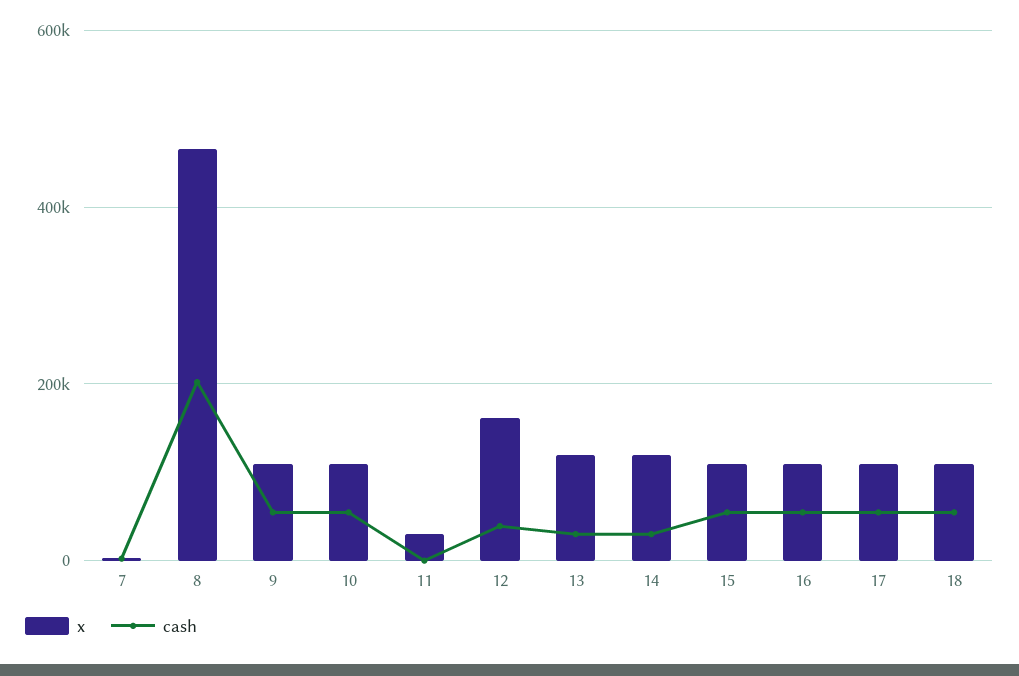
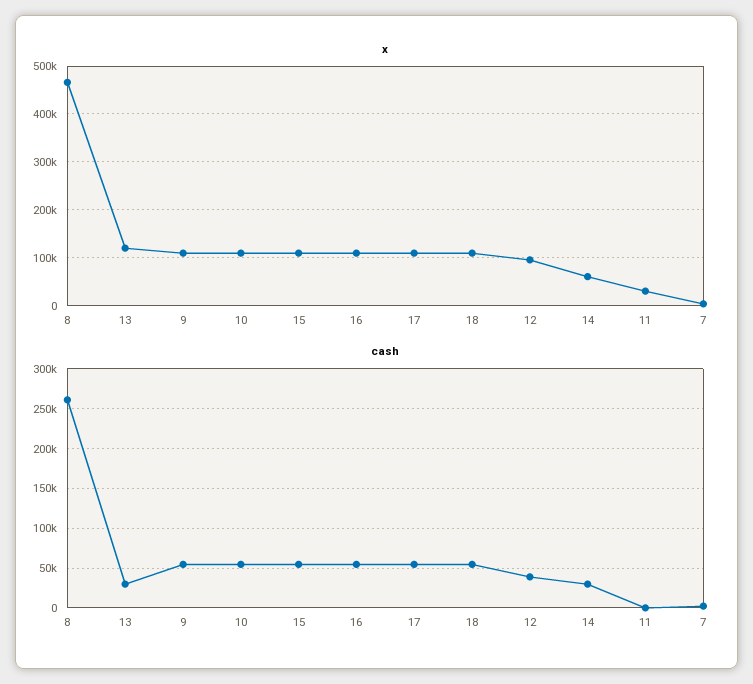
cash, 8: 200000 -> 260000
x, 12: 160000 -> 100000
x, 14: 120000 -> 60000

